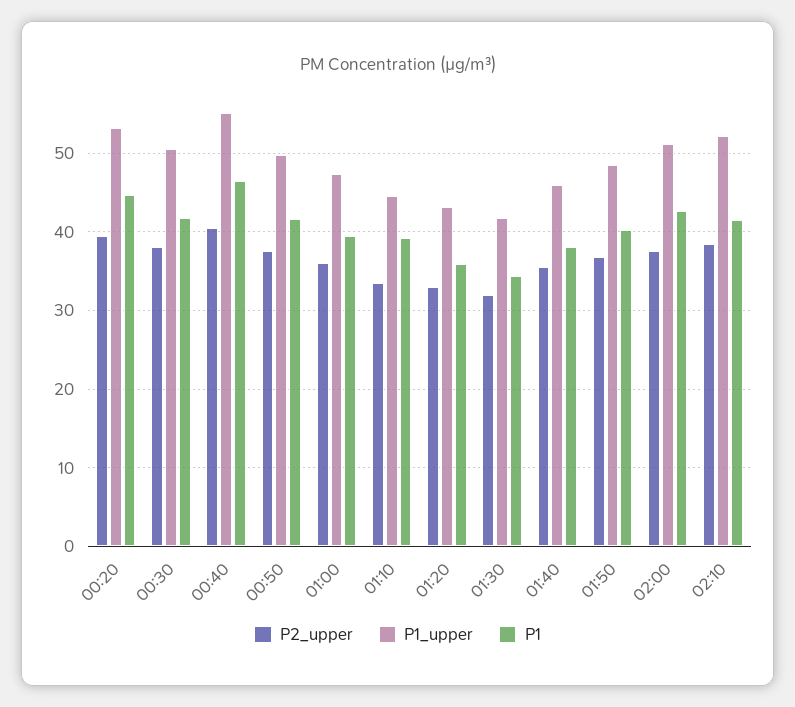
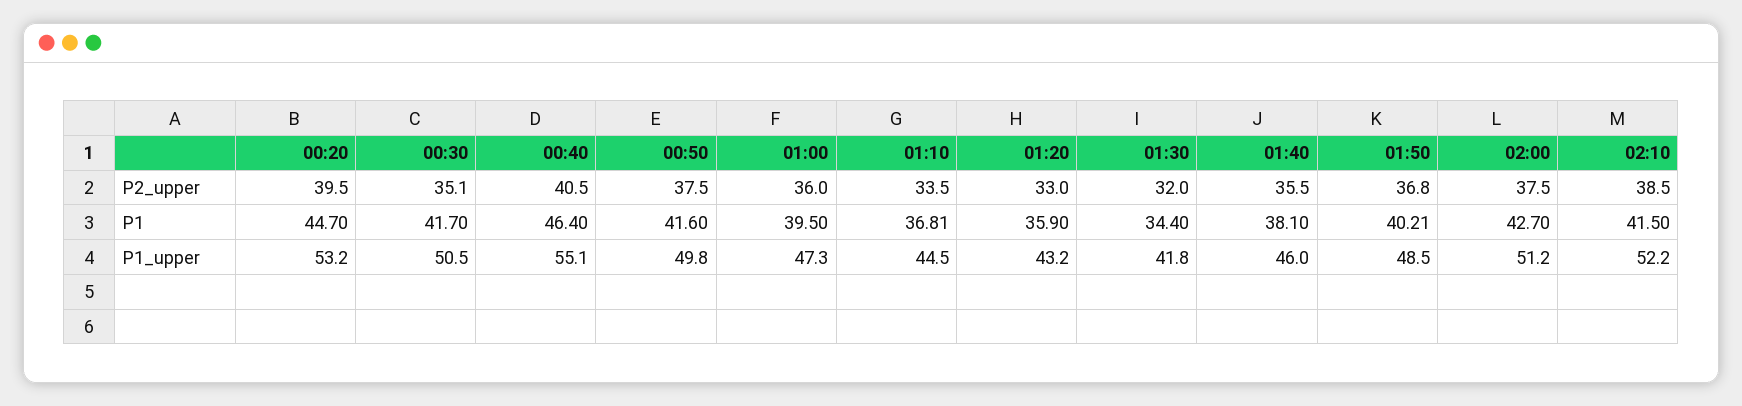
P2_upper, 00:30: 38 -> 35.1
P1, 01:10: 39 -> 36.81

